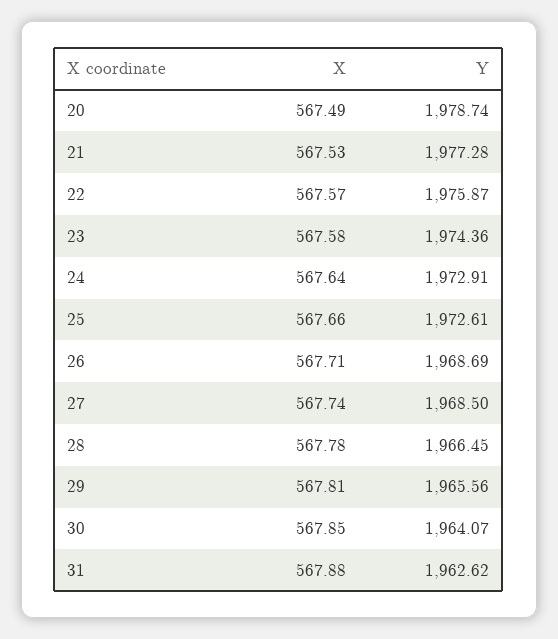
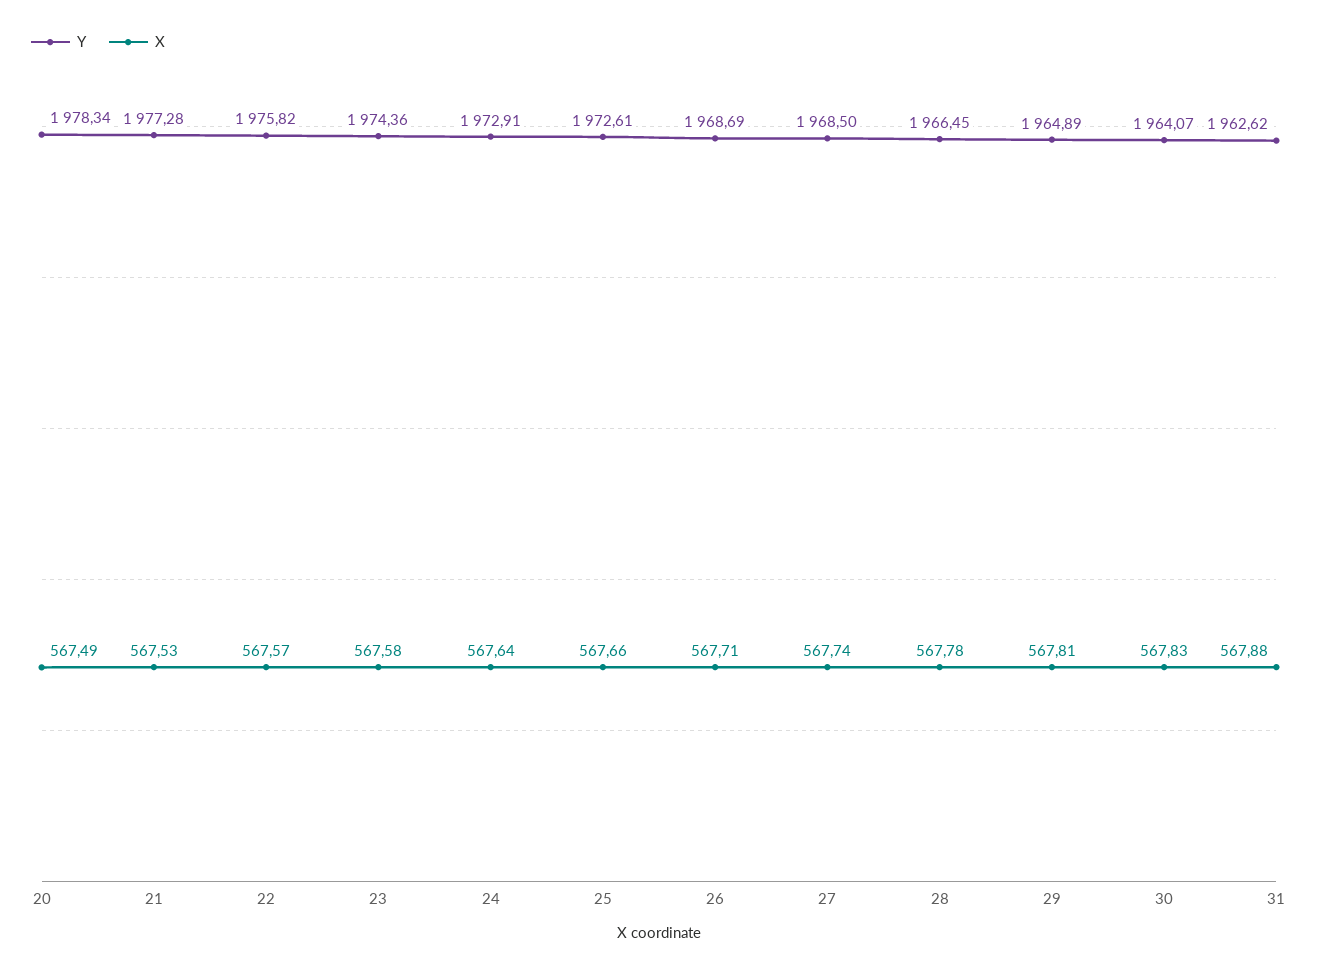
Y, 20: 1978.74 -> 1978.34
Y, 22: 1975.87 -> 1975.82
Y, 29: 1965.56 -> 1964.89
X, 30: 567.85 -> 567.83

